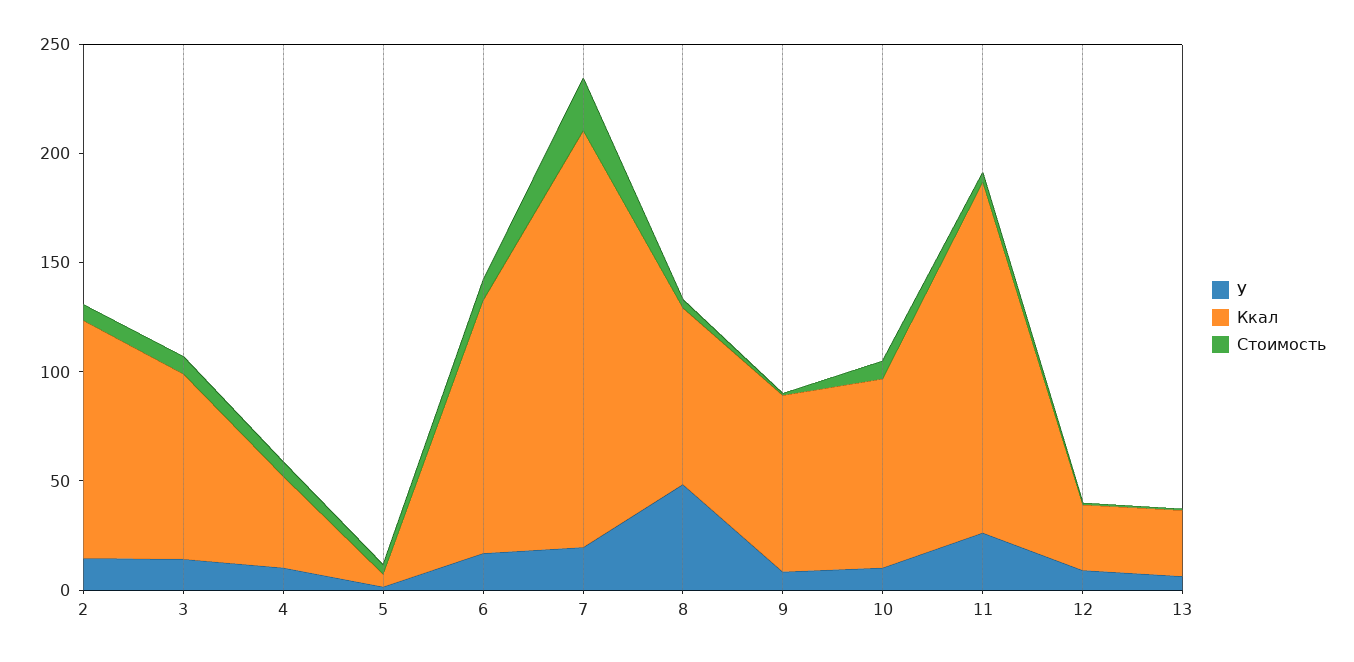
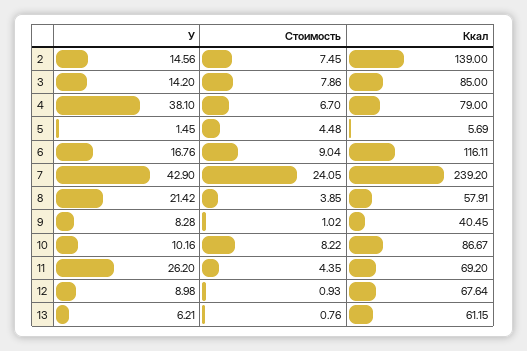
Ккал, 2: 110 -> 139
У, 4: 10 -> 38.1
Ккал, 4: 40 -> 79
У, 7: 20 -> 42.9
Ккал, 7: 190 -> 239.2
У, 8: 50 -> 21.42
Ккал, 8: 80 -> 57.91
Ккал, 9: 80 -> 40.45
Ккал, 11: 160 -> 69.2
Ккал, 12: 30 -> 67.64
Ккал, 13: 30 -> 61.15

